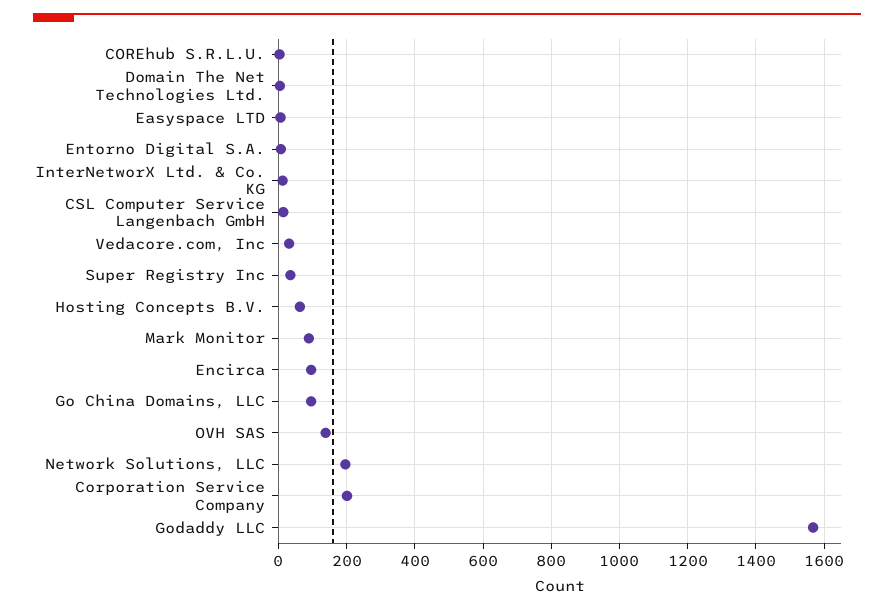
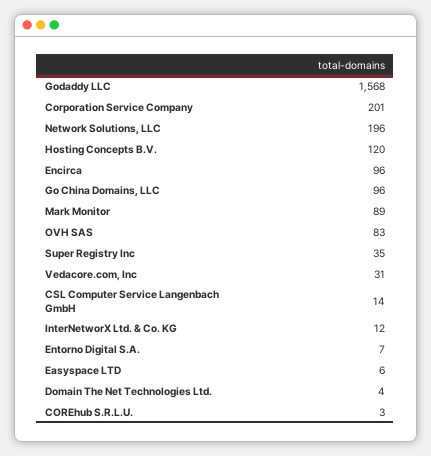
Hosting Concepts B.V.: 60 -> 120
OVH SAS: 140 -> 83

